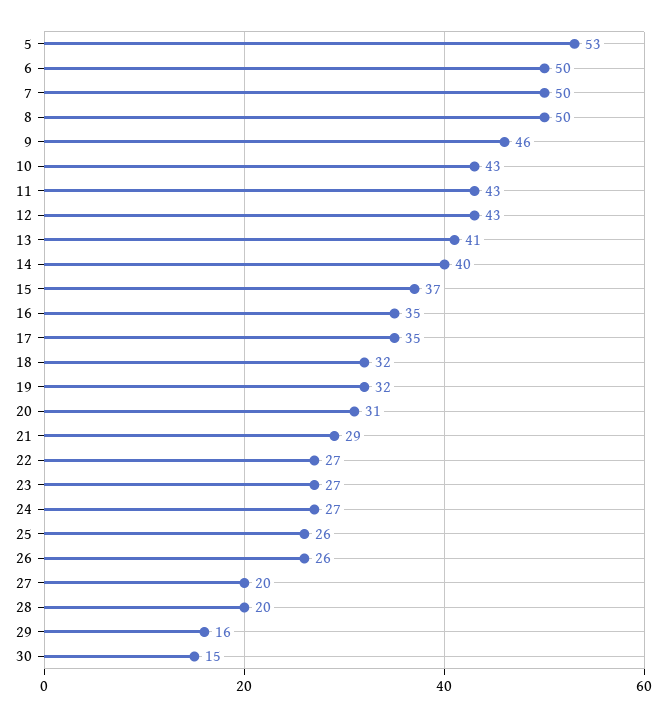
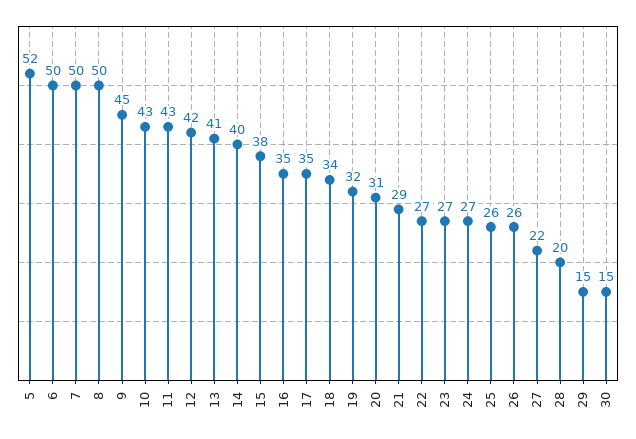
5: 53 -> 52
9: 46 -> 45
12: 43 -> 42
15: 37 -> 38
18: 32 -> 34
27: 20 -> 22
29: 16 -> 15

